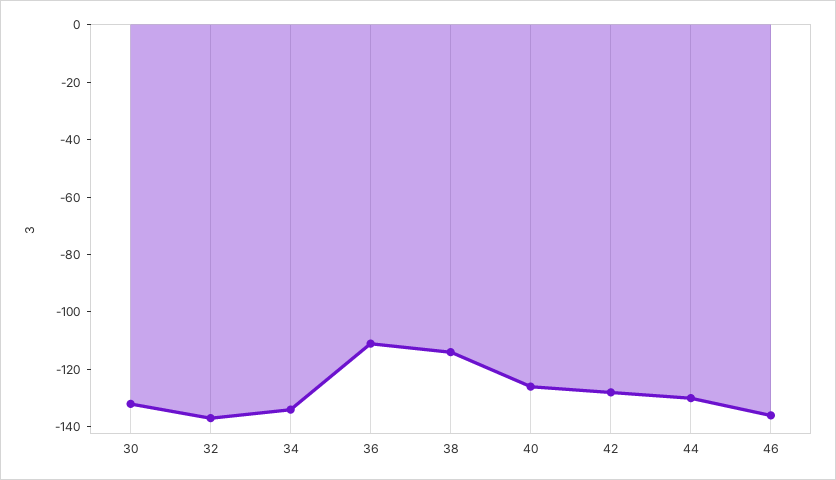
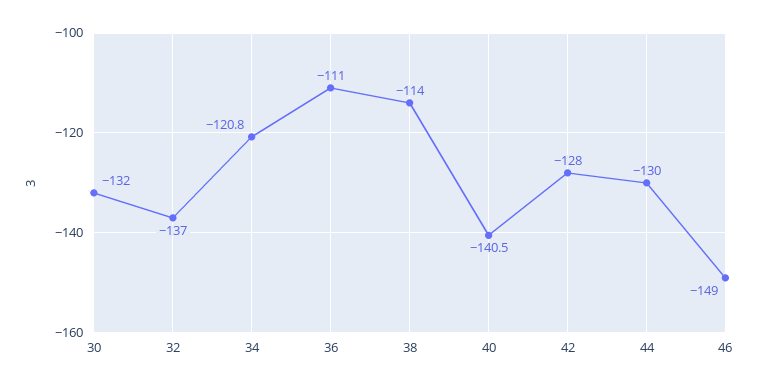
34: -135 -> -120.8
40: -125 -> -140.5
46: -135 -> -149

